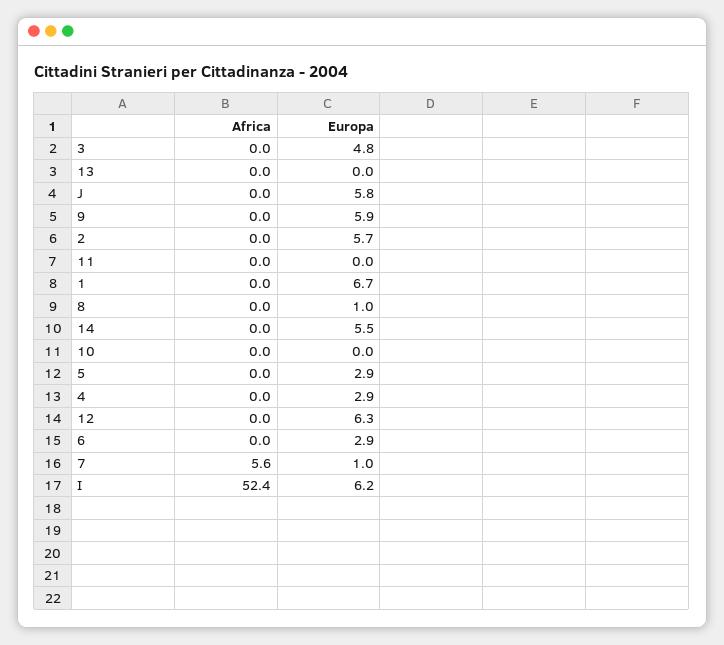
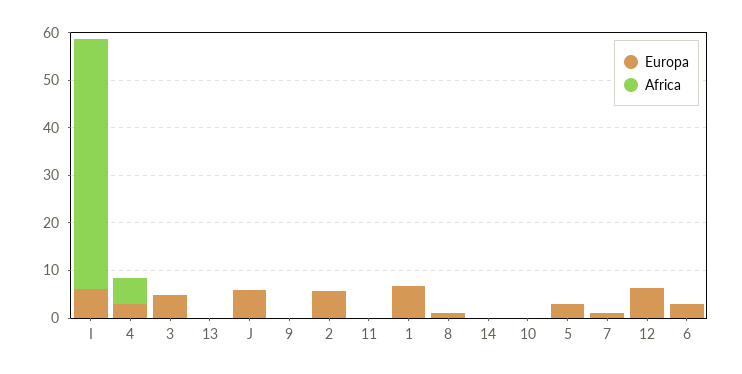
Europa, 9: 5.9 -> 0
Europa, 14: 5.5 -> 0
Africa, 4: 0 -> 6
Africa, 7: 5.6 -> 0

